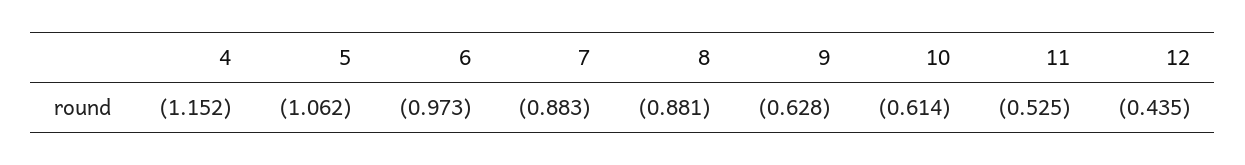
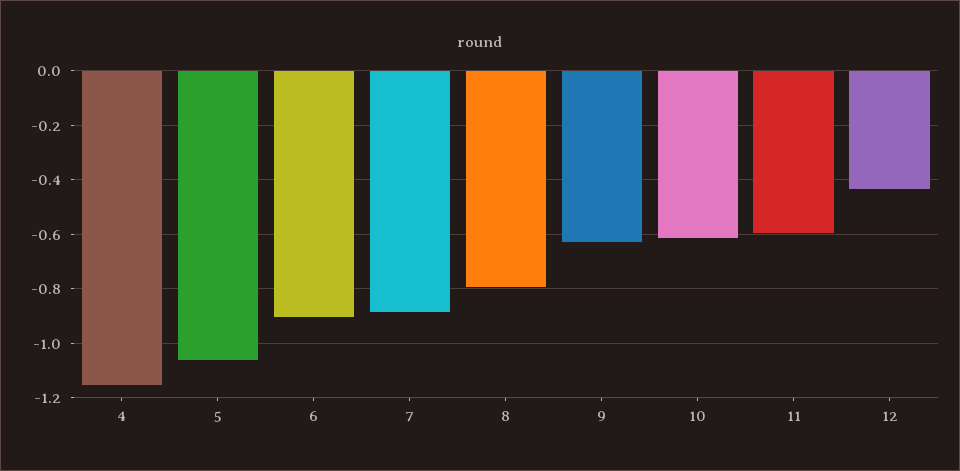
6: -0.973 -> -0.9
8: -0.881 -> -0.8
11: -0.525 -> -0.6

